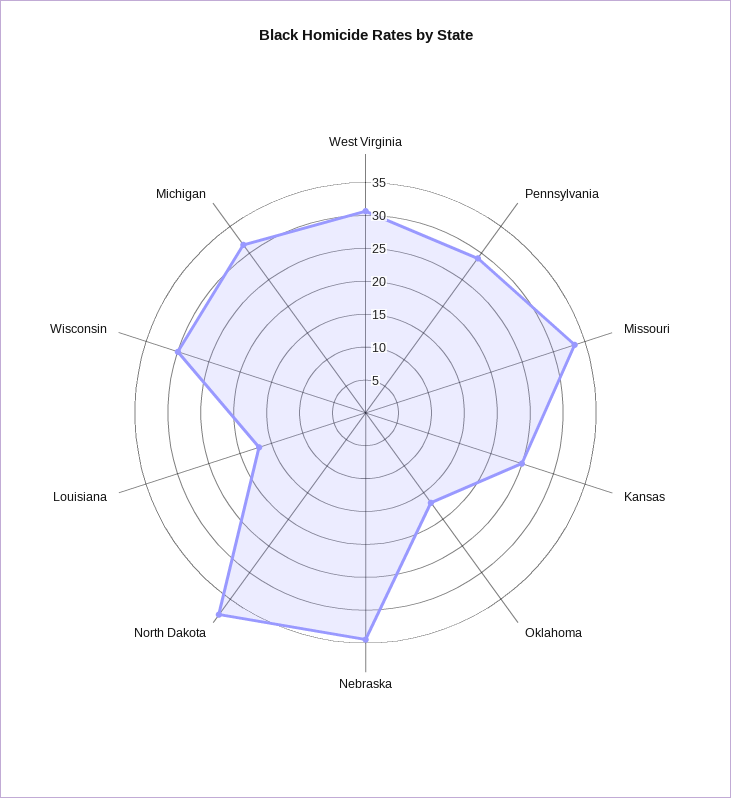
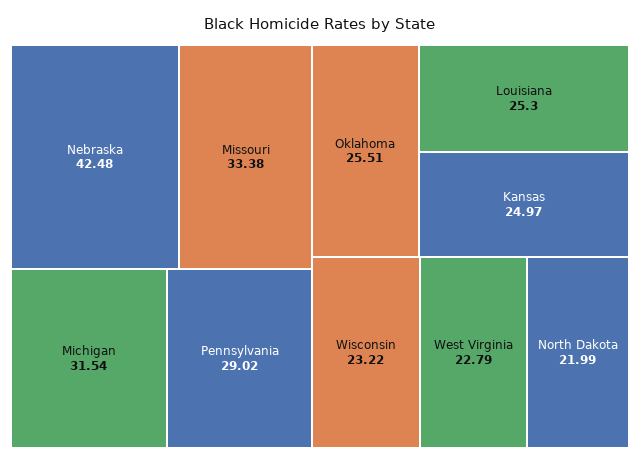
West Virginia: 30 -> 22.79
Oklahoma: 17.5 -> 25.51
Nebraska: 35 -> 42.48
North Dakota: 37.5 -> 21.99
Louisiana: 17.5 -> 25.3
Wisconsin: 30 -> 23.22

